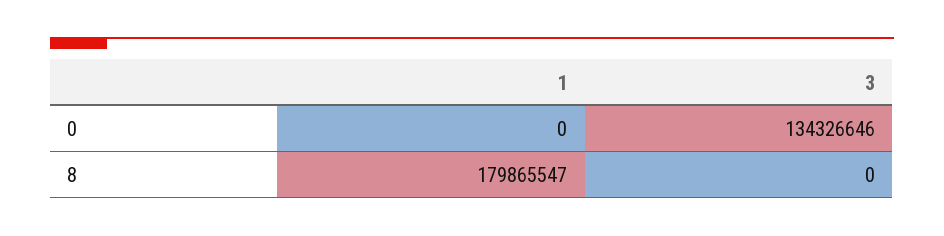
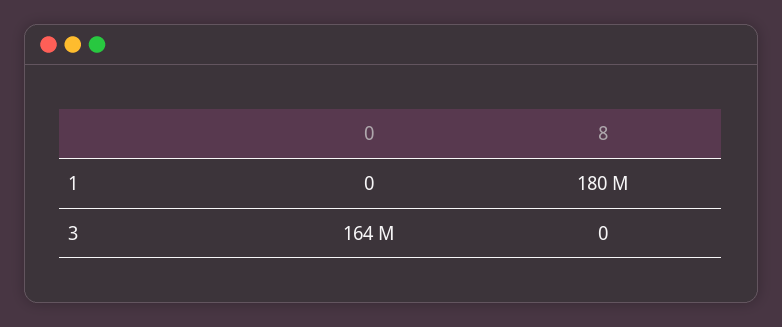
3, 0: 134326646 -> 164000000

